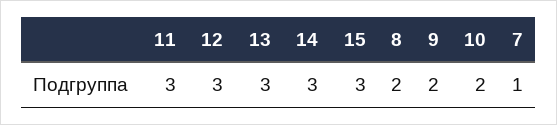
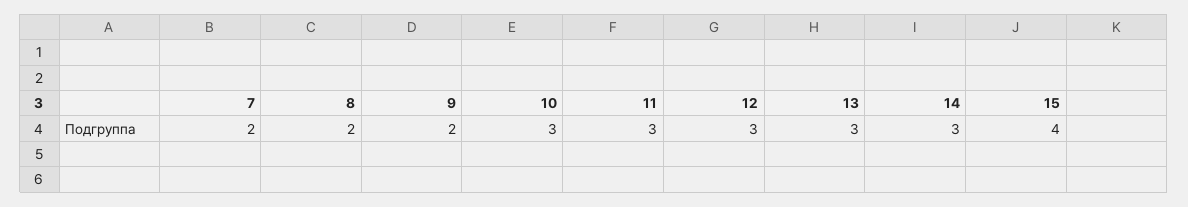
15: 3 -> 4
10: 2 -> 3
7: 1 -> 2

